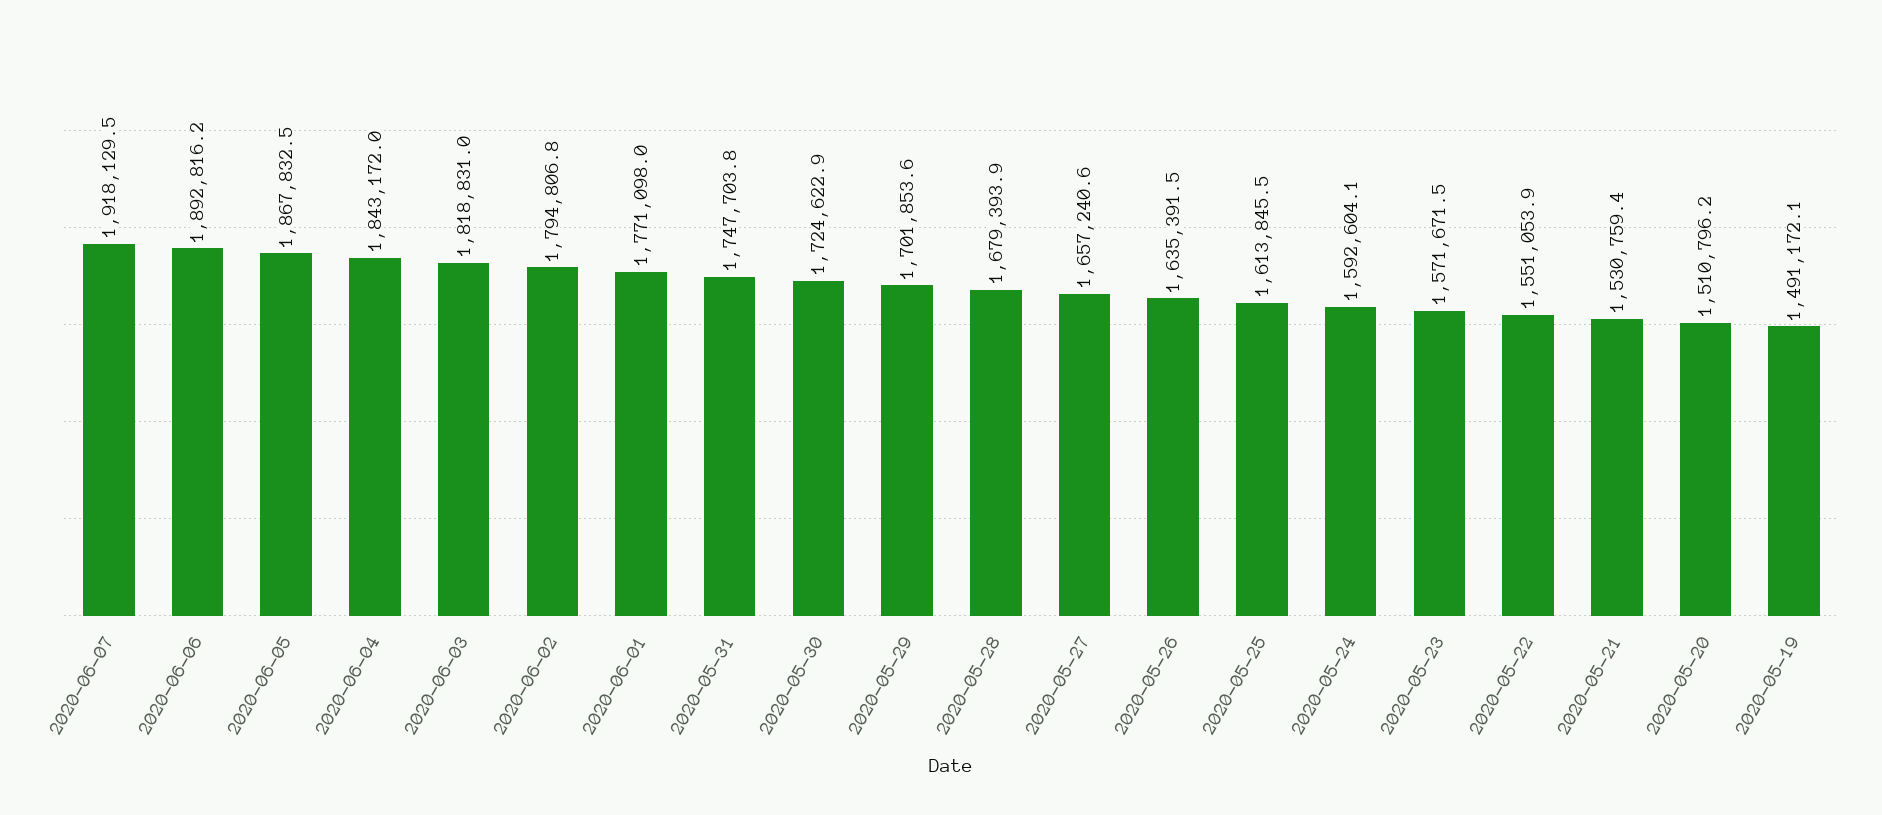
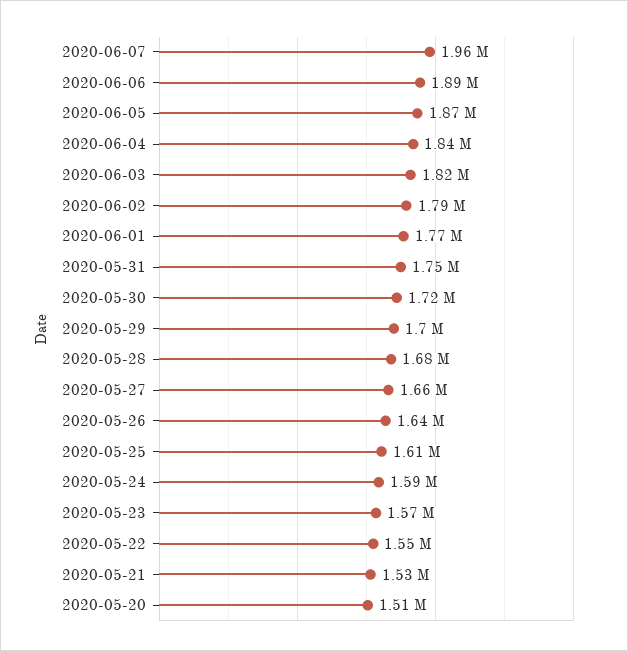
2020-06-07: 1918129.5 -> 1960000
2020-05-19: 1491172.1 -> none

